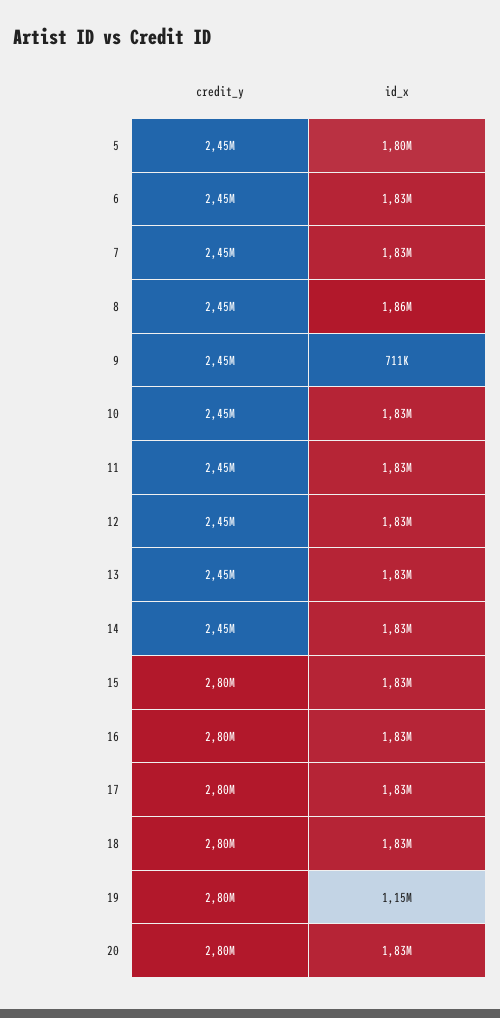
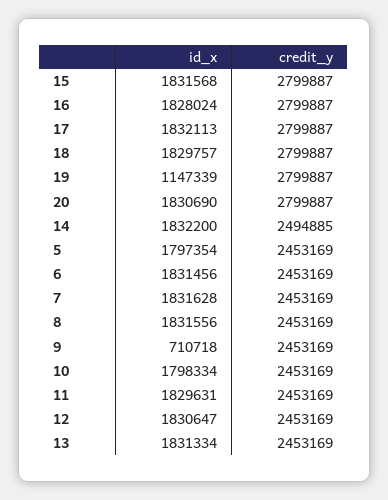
id_x, 8: 1860000 -> 1831556
id_x, 10: 1830000 -> 1798334
credit_y, 14: 2450000 -> 2494885

